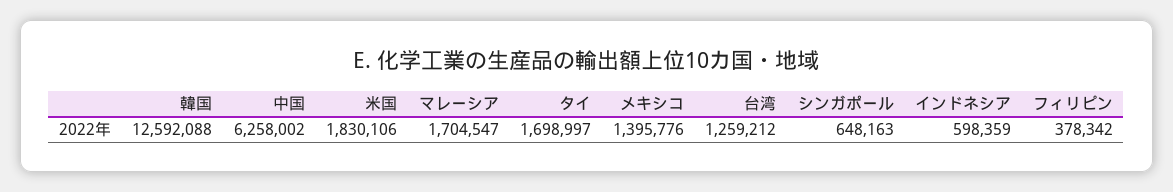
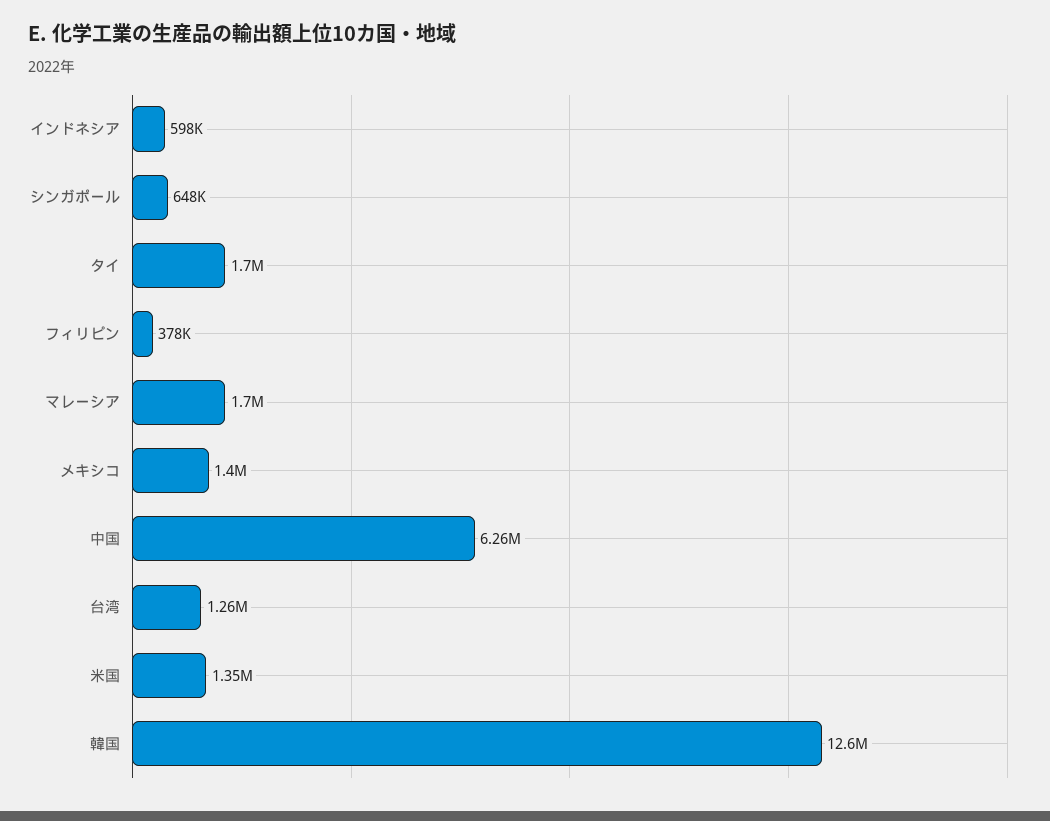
米国: 1830106 -> 1350000

